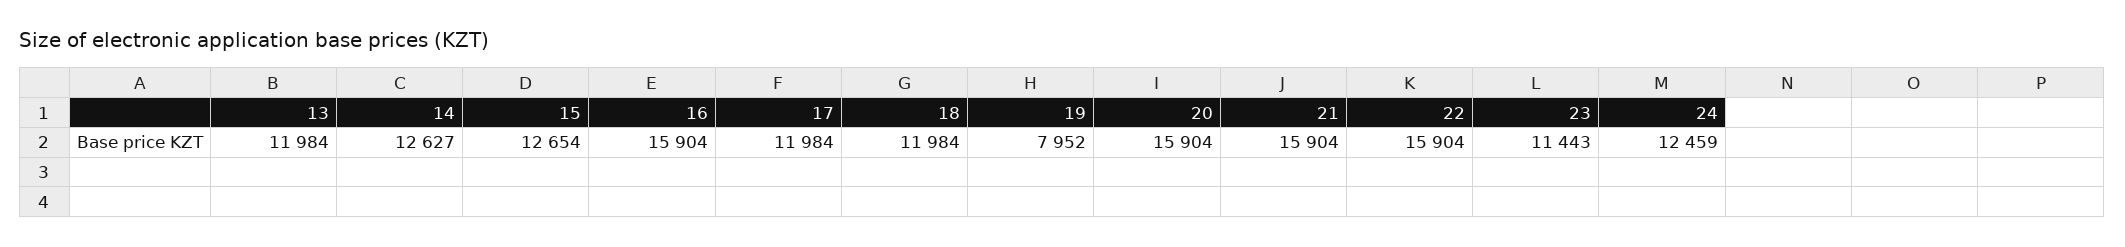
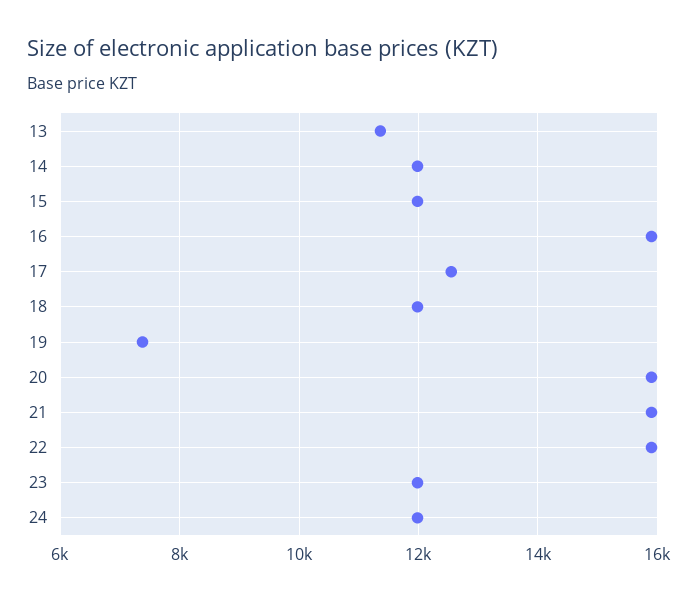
13: 11984 -> 11400
14: 12627 -> 12000
15: 12654 -> 12000
17: 11984 -> 12600
19: 7952 -> 7400
23: 11443 -> 12000
24: 12459 -> 12000

